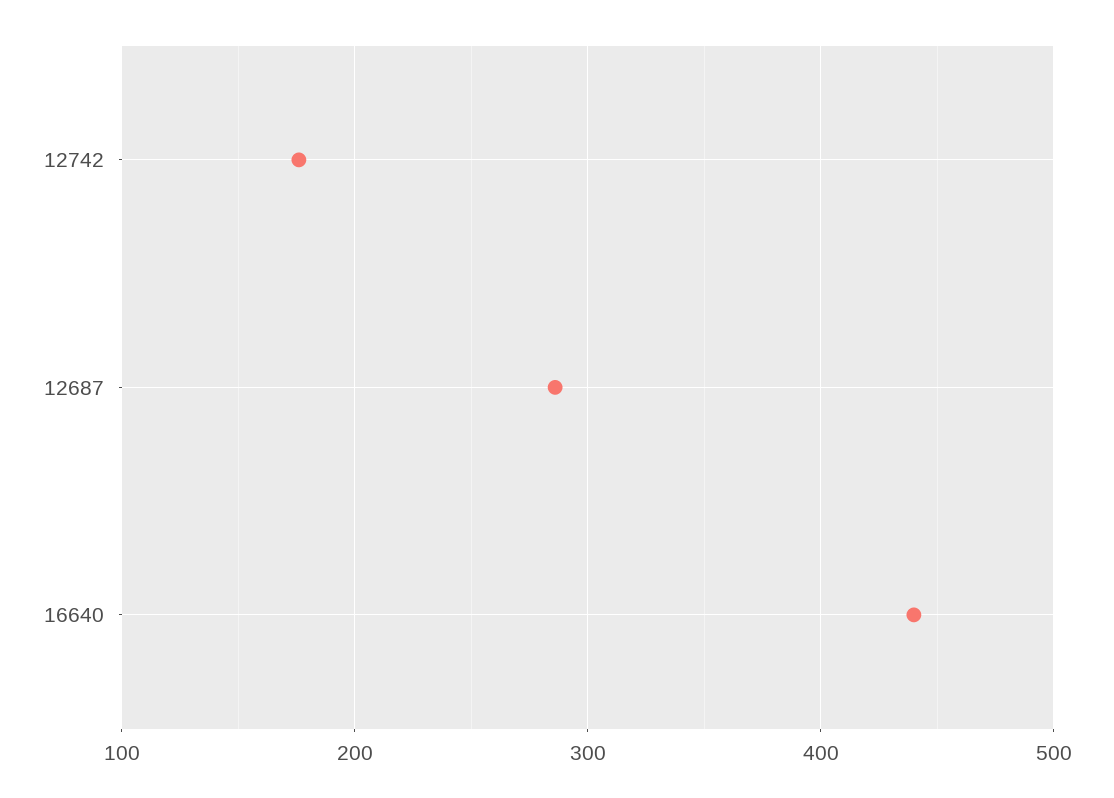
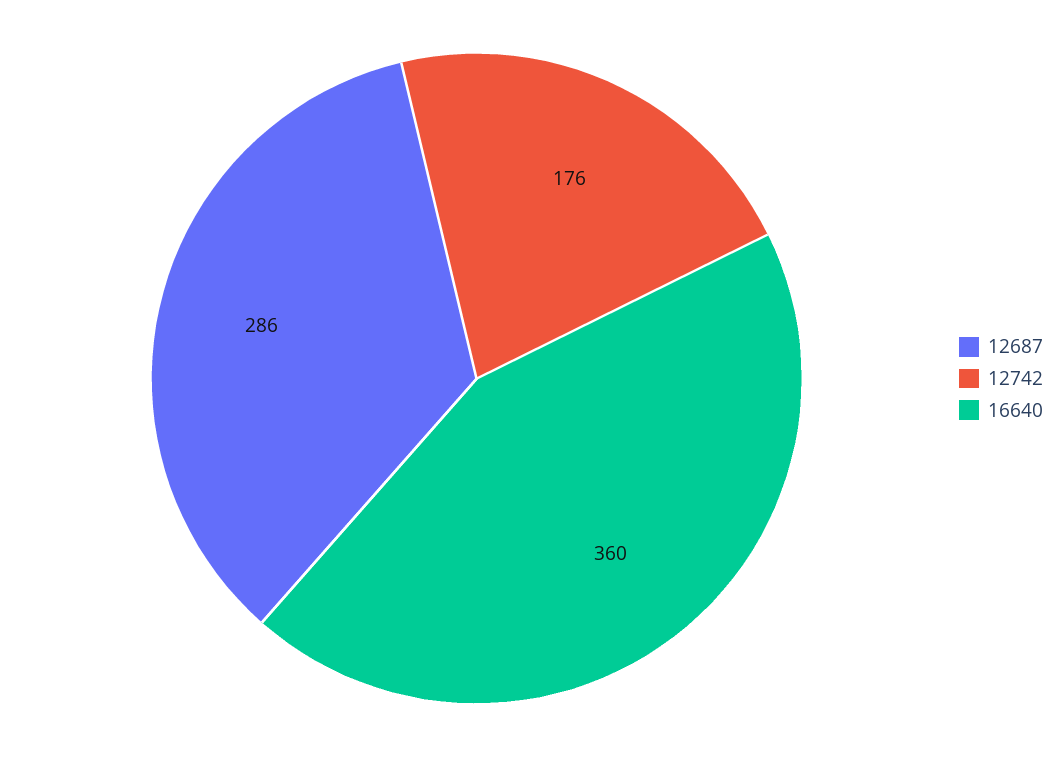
16640: 440 -> 360

